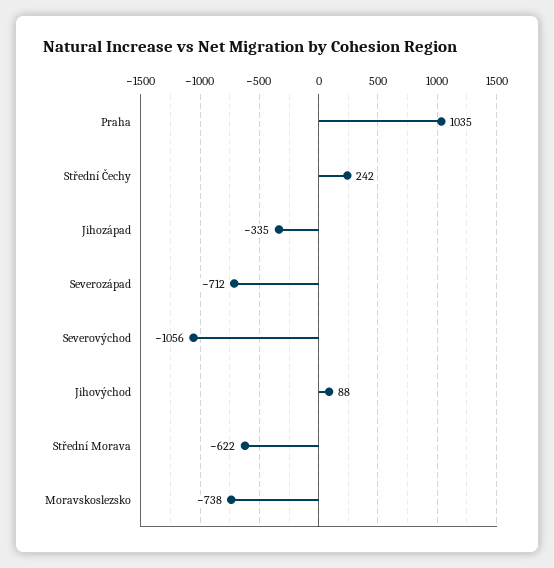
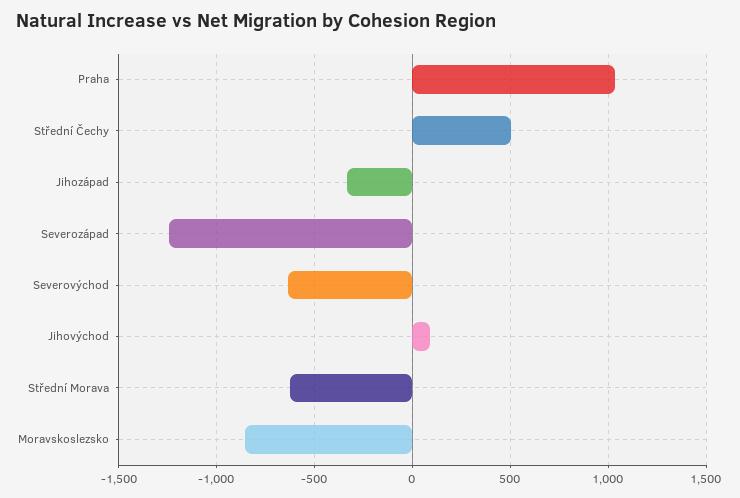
Střední Čechy: 242 -> 500
Severozápad: -712 -> -1250
Severovýchod: -1056 -> -650
Moravskoslezsko: -738 -> -850

